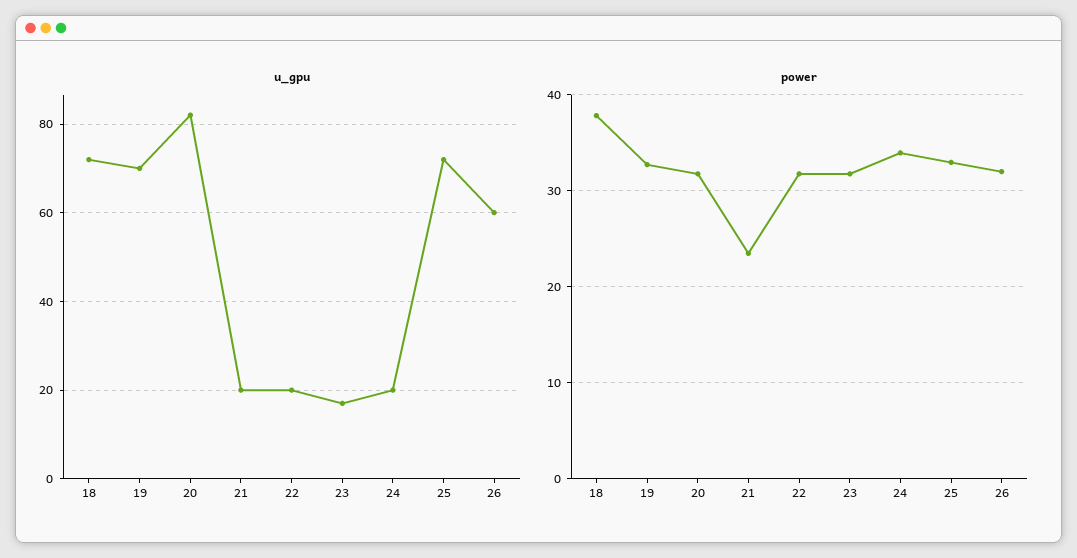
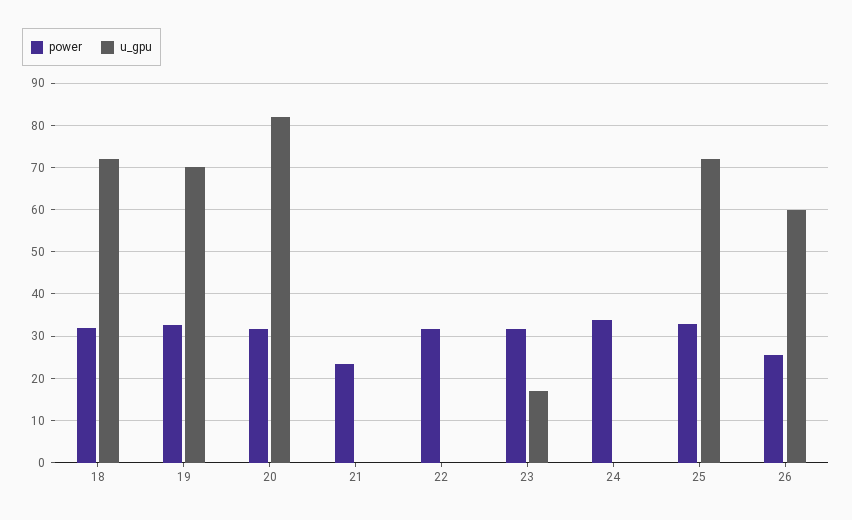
u_gpu, 21: 20 -> 0
u_gpu, 22: 20 -> 0
u_gpu, 24: 20 -> 0
power, 18: 38 -> 32
power, 26: 32 -> 26

